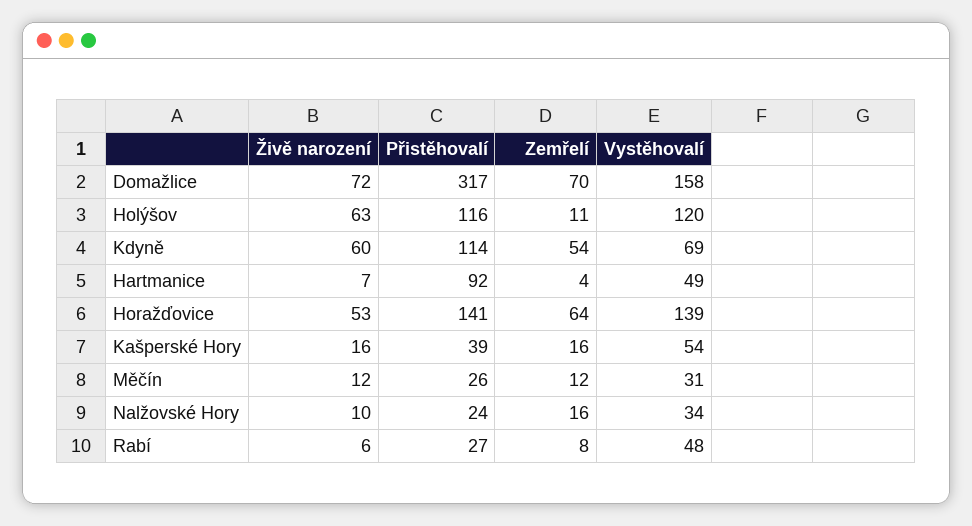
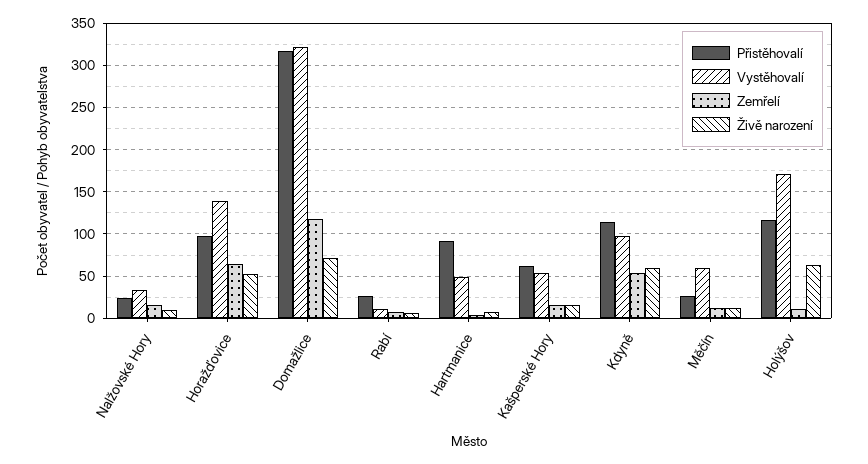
Zemřelí, Domažlice: 70 -> 120
Vystěhovalí, Domažlice: 158 -> 320
Vystěhovalí, Holýšov: 120 -> 170
Vystěhovalí, Kdyně: 69 -> 100
Přistěhovalí, Horažďovice: 141 -> 100
Přistěhovalí, Kašperské Hory: 39 -> 60
Vystěhovalí, Měčín: 31 -> 60
Vystěhovalí, Rabí: 48 -> 10

